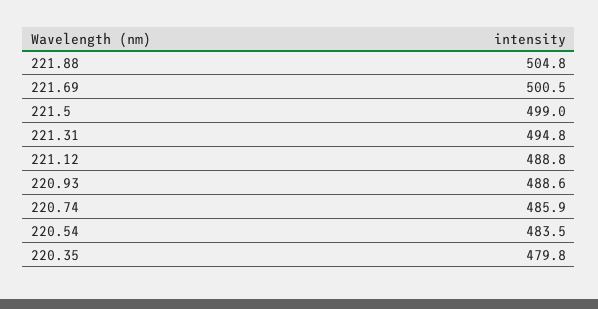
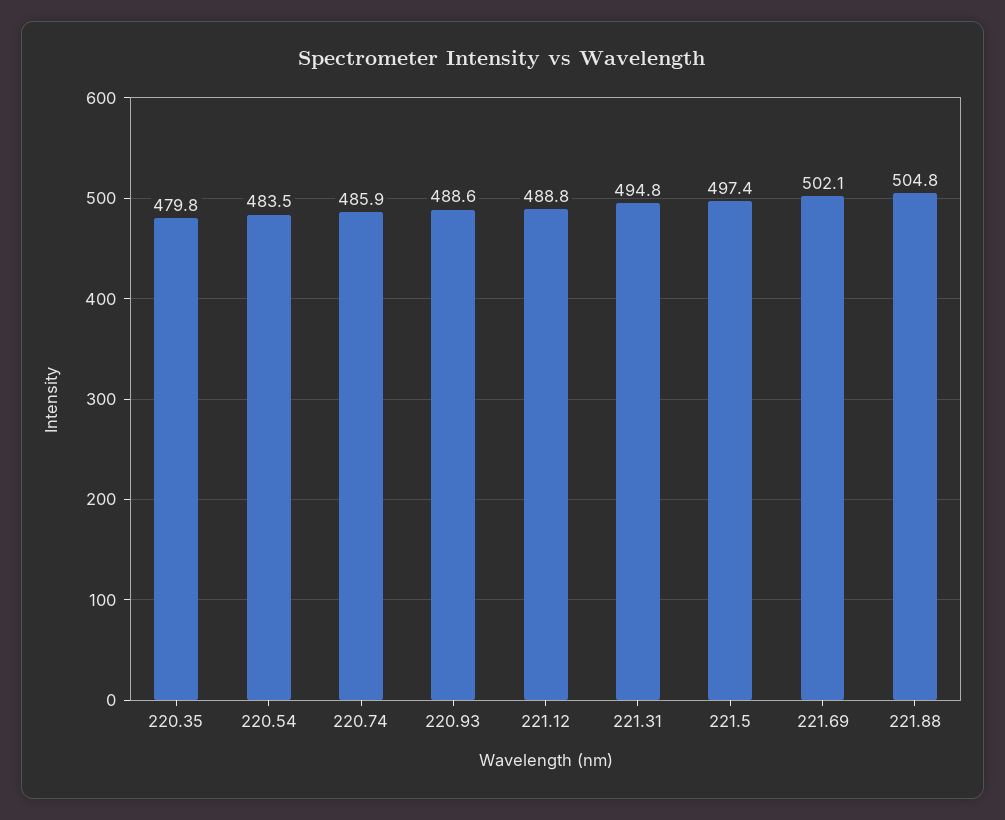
221.69: 500.5 -> 502.1
221.5: 499 -> 497.4

